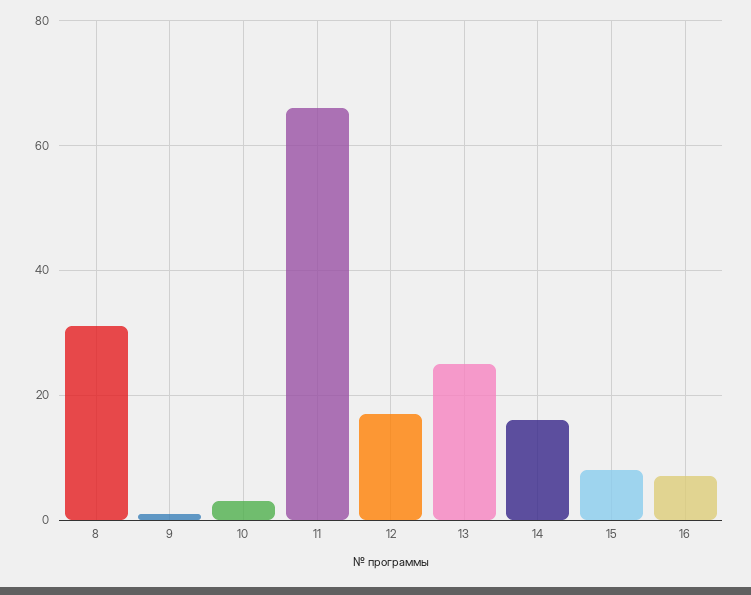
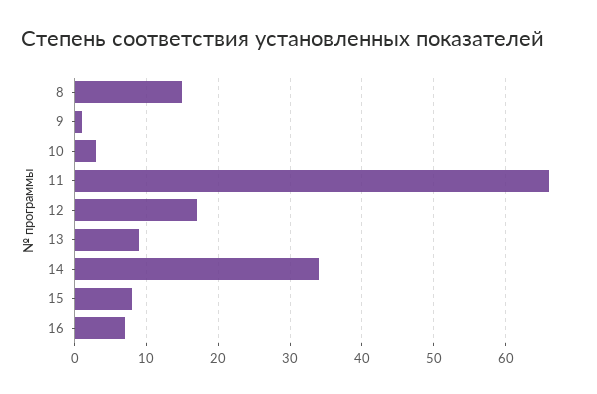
8: 30 -> 15
13: 25 -> 9
14: 15 -> 34

